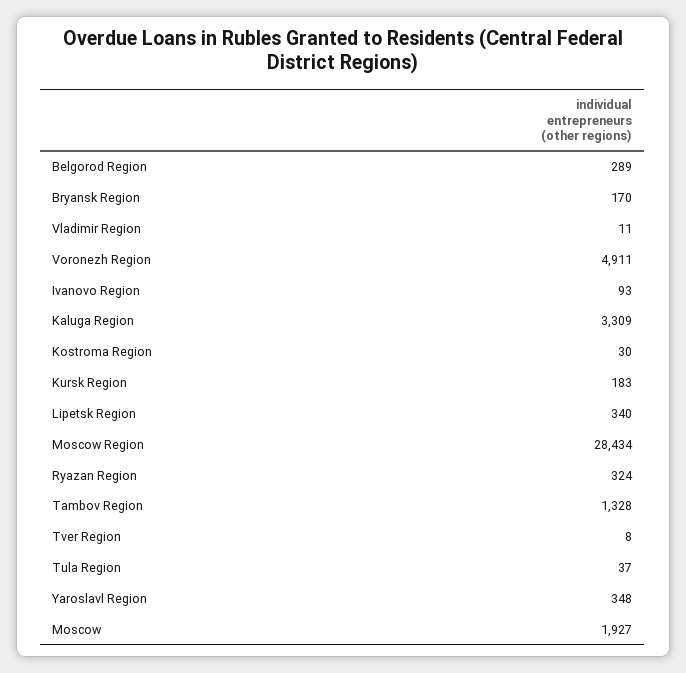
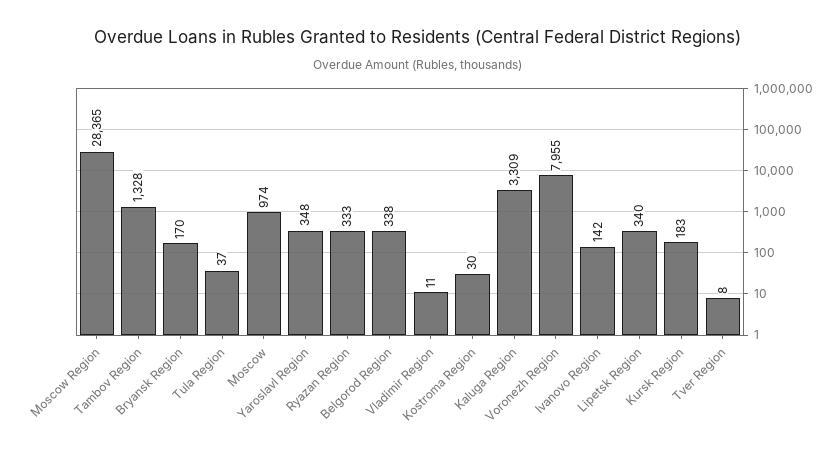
Belgorod Region: 289 -> 338
Voronezh Region: 4911 -> 7955
Ivanovo Region: 93 -> 142
Moscow Region: 28434 -> 28365
Ryazan Region: 324 -> 333
Moscow: 1927 -> 974

